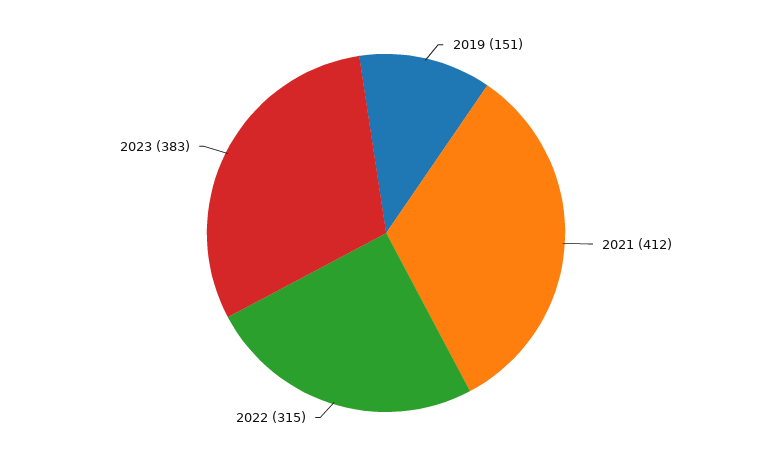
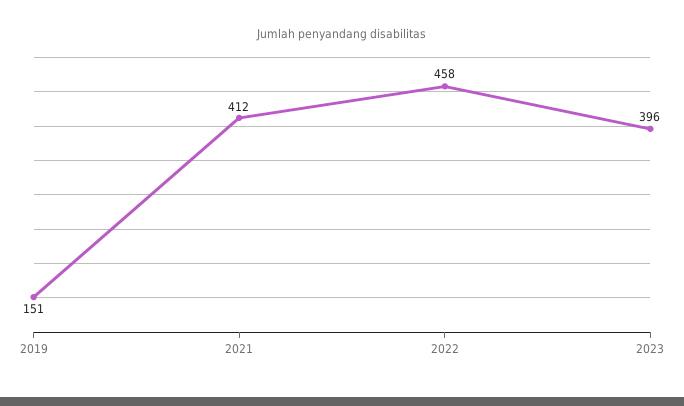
2022: 315 -> 458
2023: 383 -> 396

